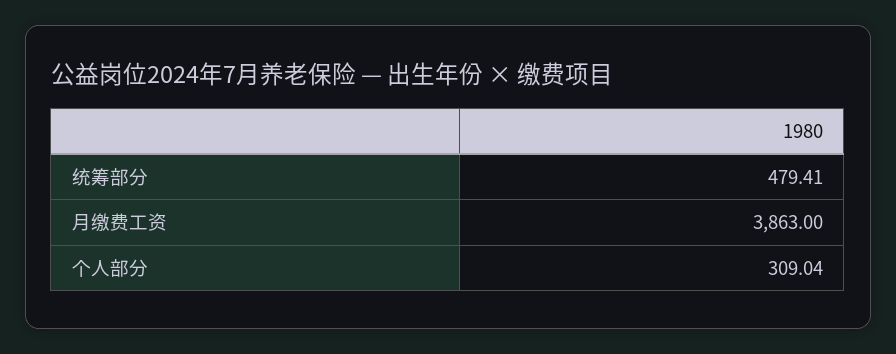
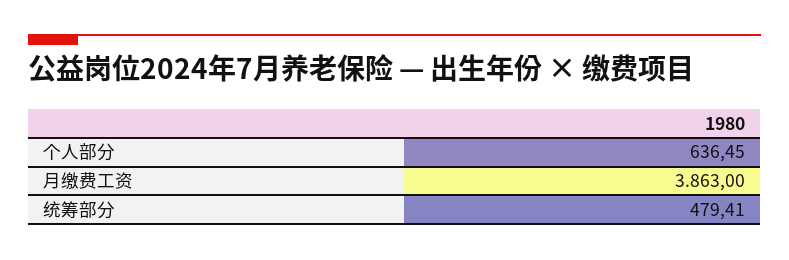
个人部分: 309.04 -> 636.45

